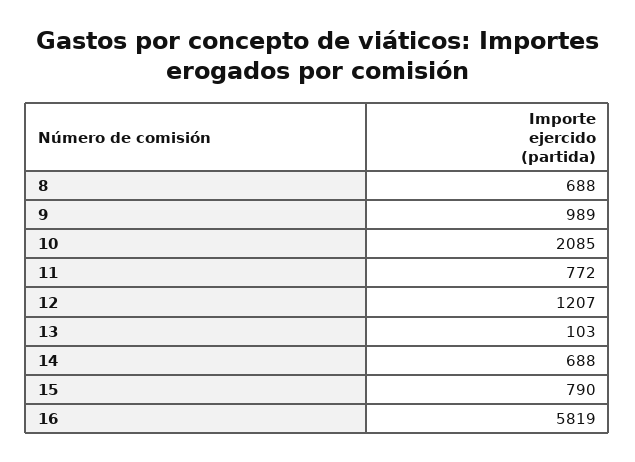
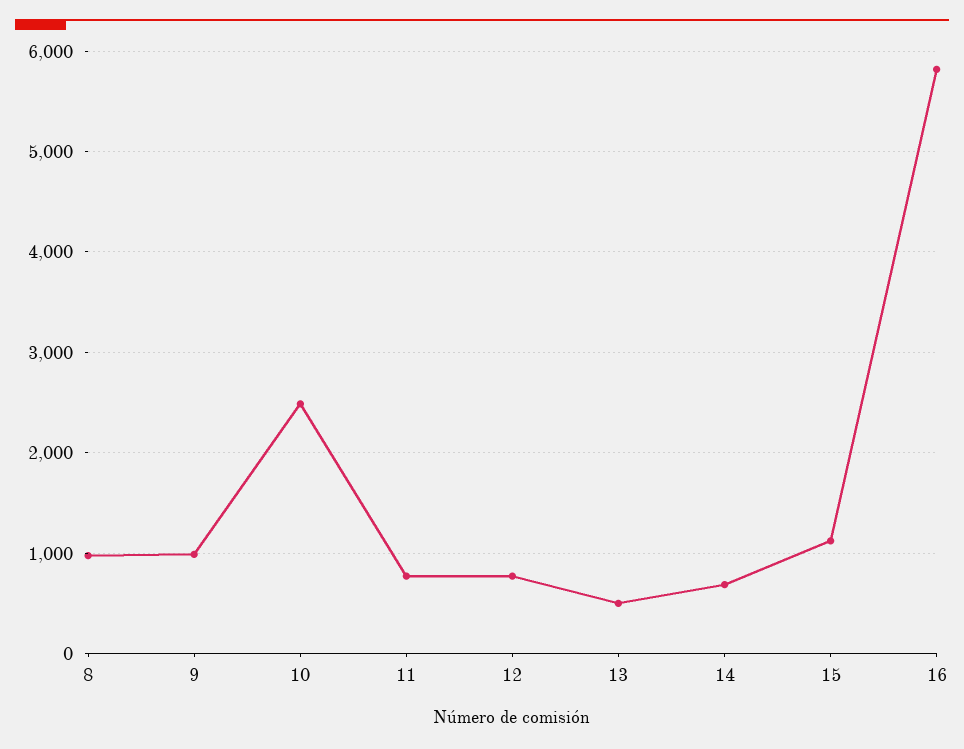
8: 688 -> 1000
10: 2085 -> 2500
12: 1207 -> 800
13: 103 -> 500
15: 790 -> 1100

